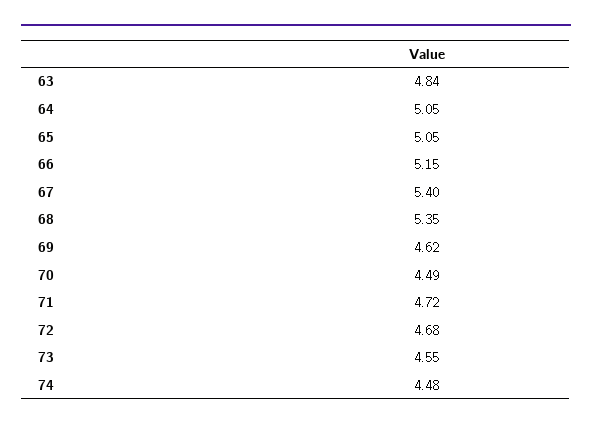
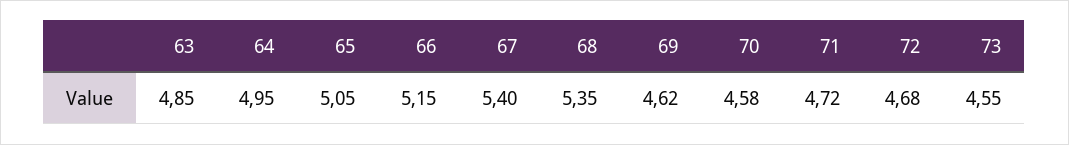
63: 4.84 -> 4.85
64: 5.05 -> 4.95
70: 4.49 -> 4.58
74: 4.48 -> none

